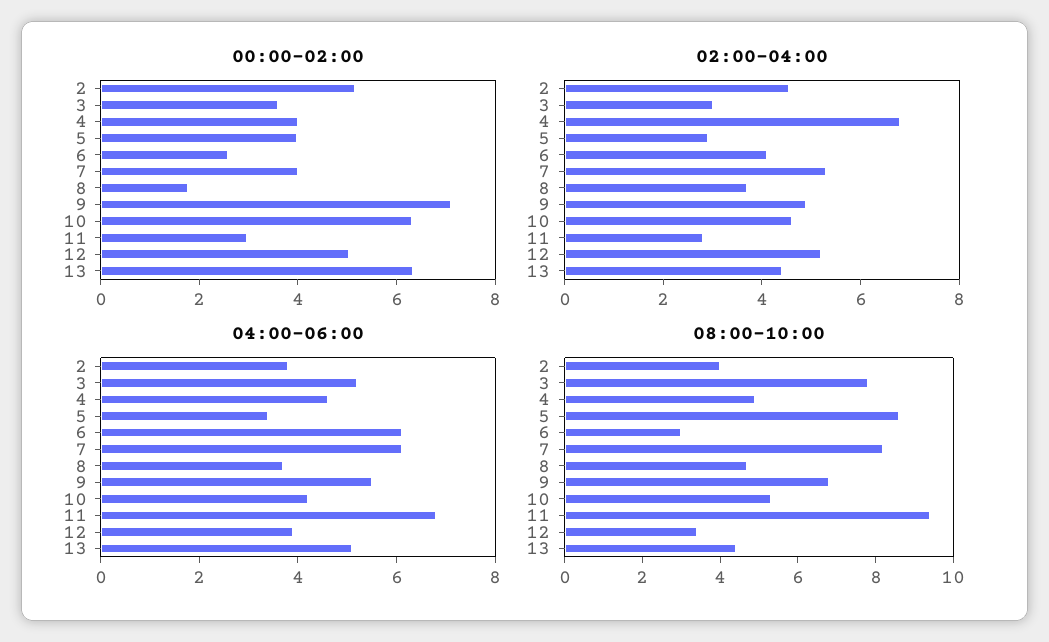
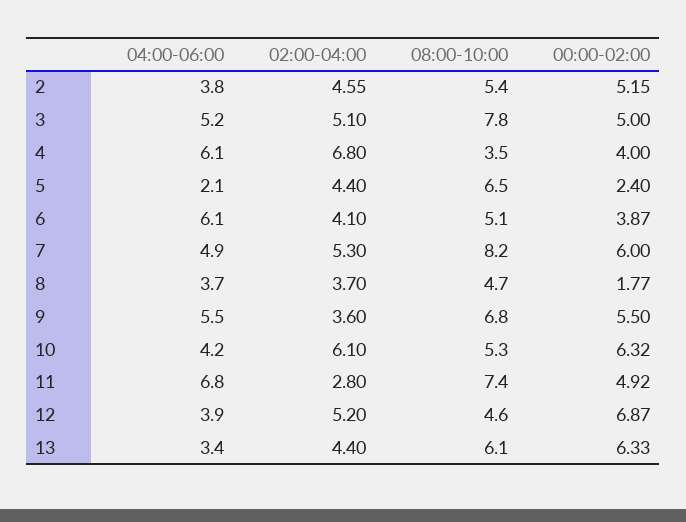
00:00-02:00, 3: 3.5 -> 5
00:00-02:00, 5: 4 -> 2.4
00:00-02:00, 6: 2.5 -> 3.87
00:00-02:00, 7: 4 -> 6
00:00-02:00, 9: 7 -> 5.5
00:00-02:00, 11: 3 -> 4.92
00:00-02:00, 12: 5 -> 6.87
02:00-04:00, 3: 3 -> 5.1
02:00-04:00, 5: 3 -> 4.4
02:00-04:00, 9: 5 -> 3.6
02:00-04:00, 10: 4.5 -> 6.1
04:00-06:00, 4: 4.5 -> 6.1
04:00-06:00, 5: 3.5 -> 2.1
04:00-06:00, 7: 6 -> 4.9
04:00-06:00, 13: 5 -> 3.4
08:00-10:00, 2: 4 -> 5.4
08:00-10:00, 4: 5 -> 3.5
08:00-10:00, 5: 8.5 -> 6.5
08:00-10:00, 6: 3 -> 5.1
08:00-10:00, 11: 9.5 -> 7.4
08:00-10:00, 12: 3.5 -> 4.6
08:00-10:00, 13: 4.5 -> 6.1

